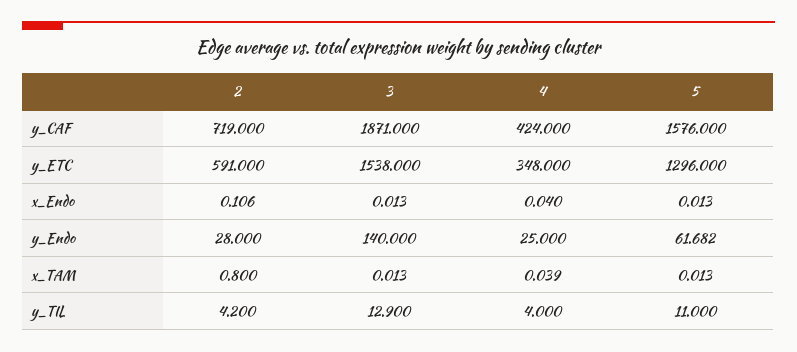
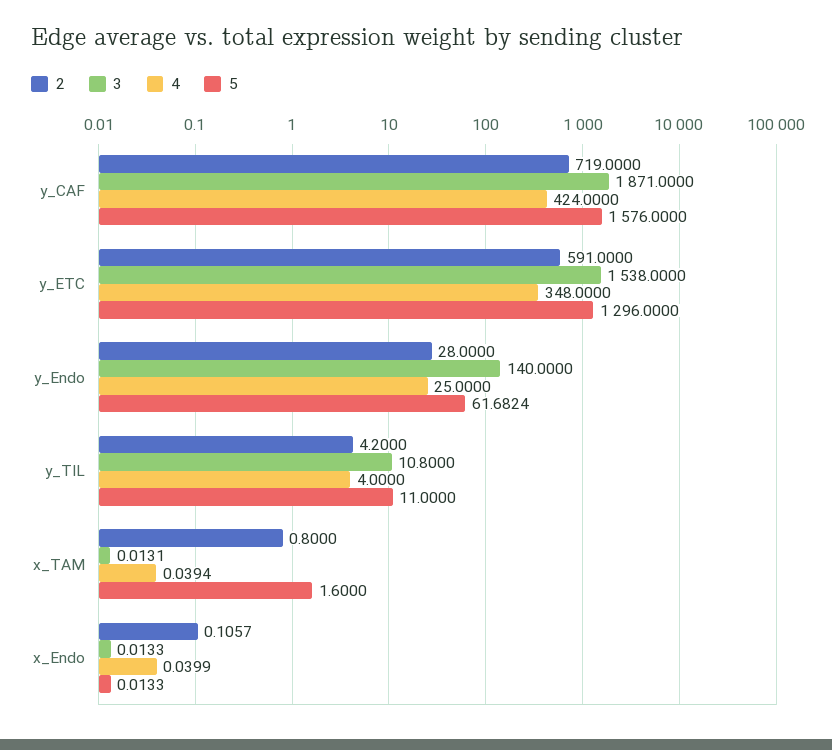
5, x_TAM: 0.013 -> 1.6
3, y_TIL: 12.9 -> 10.8

